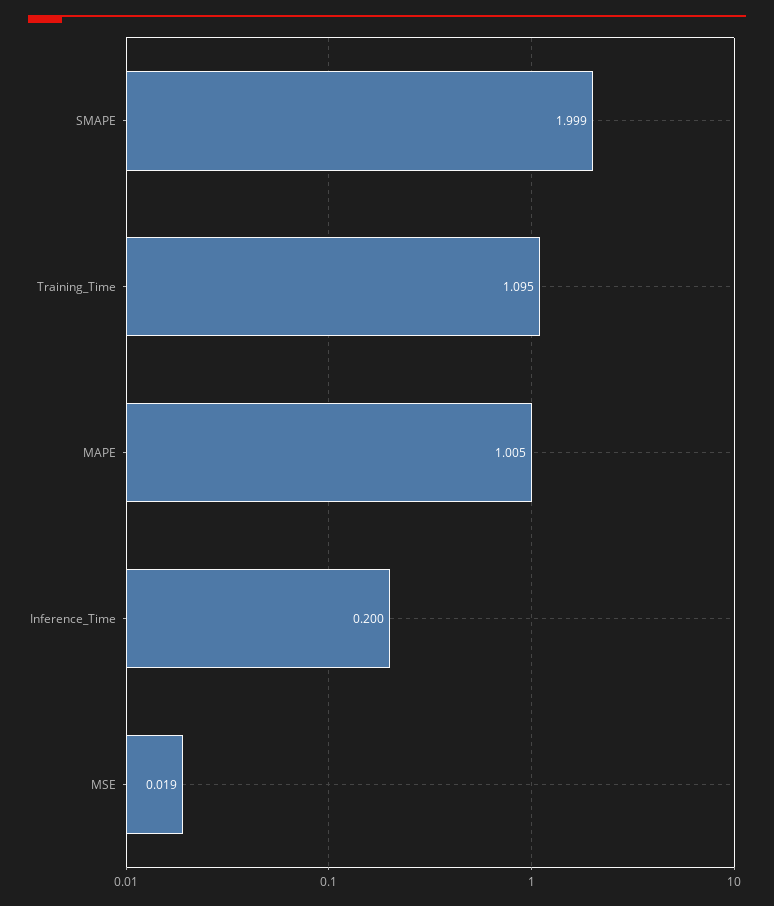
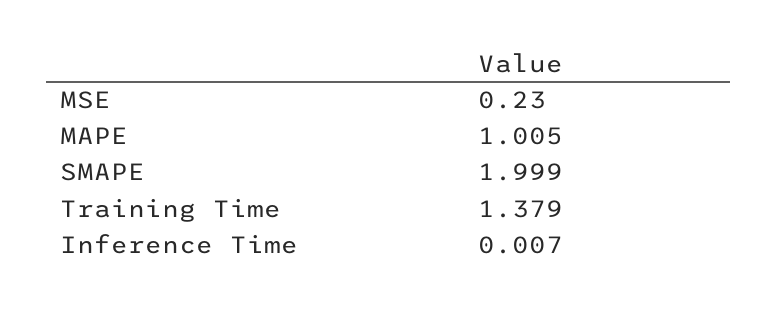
Training_Time: 1.095 -> 1.379
Inference_Time: 0.2 -> 0.007
MSE: 0.019 -> 0.23

